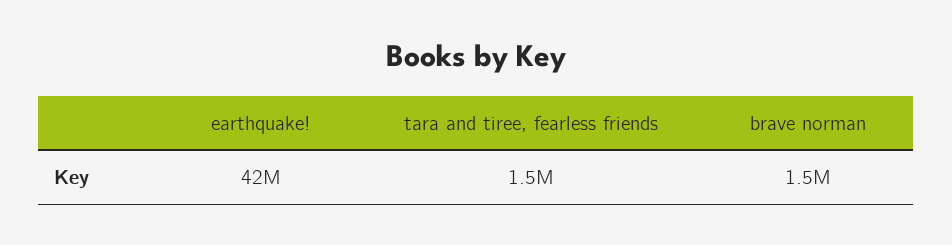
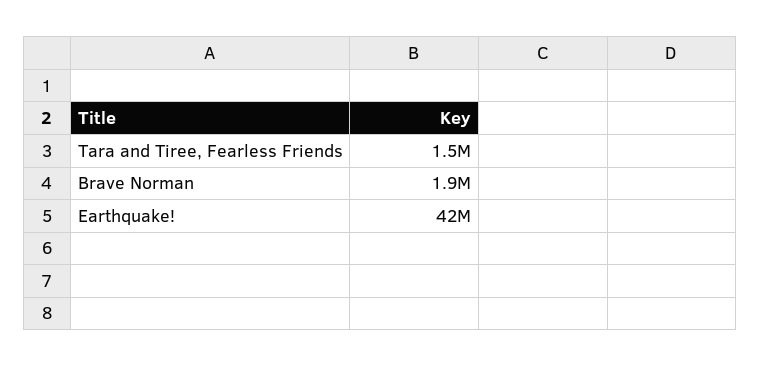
brave norman: 1500000 -> 1900000

